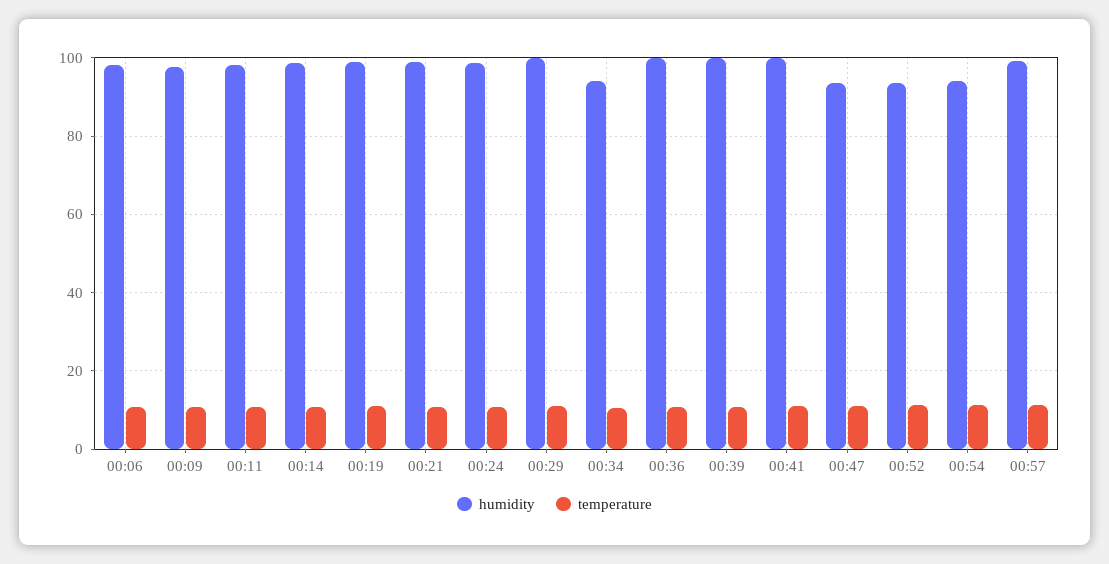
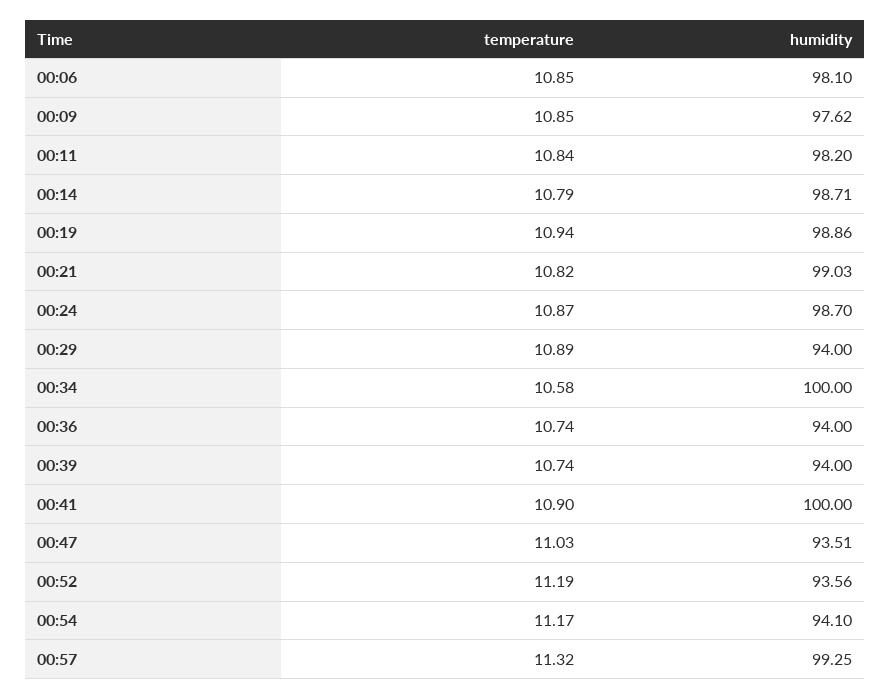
humidity, 00:29: 100 -> 94
humidity, 00:34: 94 -> 100
humidity, 00:36: 100 -> 94
humidity, 00:39: 100 -> 94

